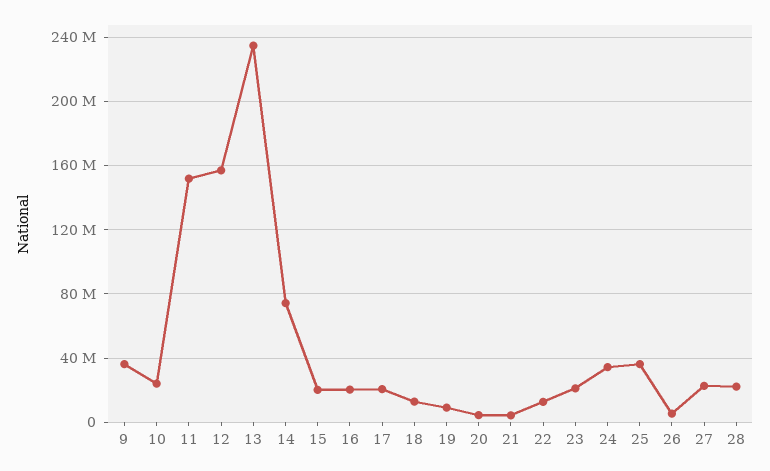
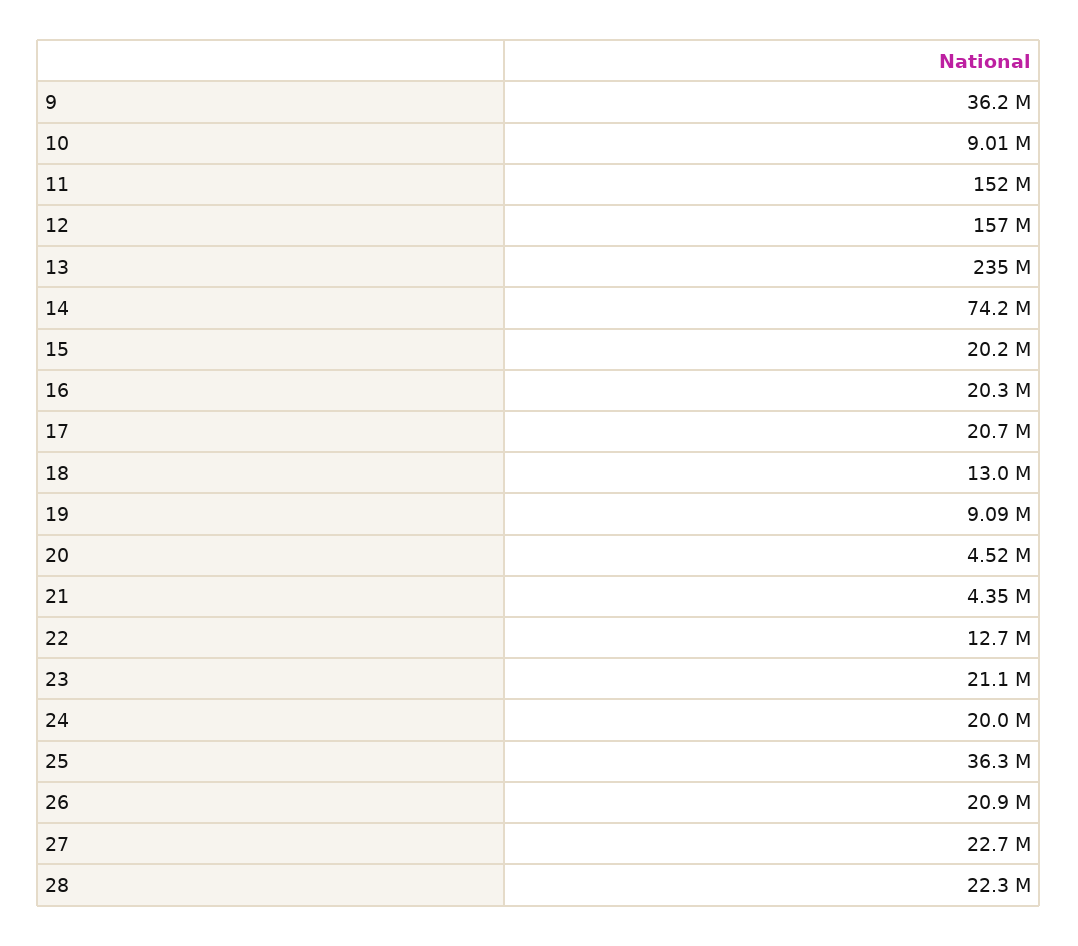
10: 25000000 -> 9010000
24: 35000000 -> 20000000
26: 5000000 -> 20900000

